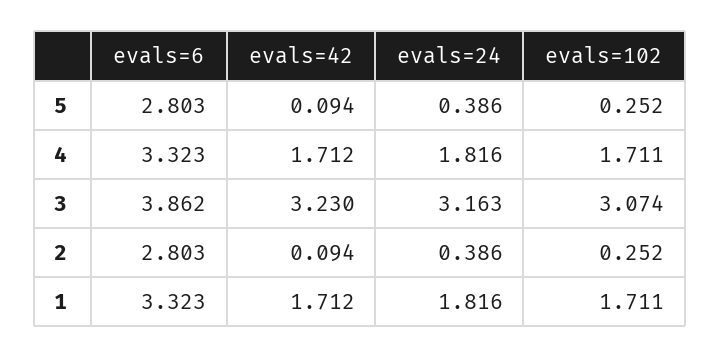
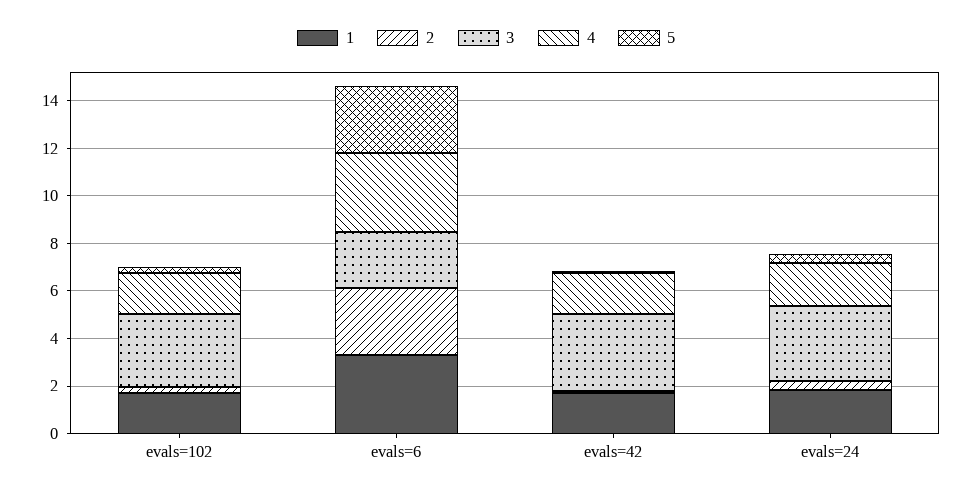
3, evals=6: 3.862 -> 2.5

